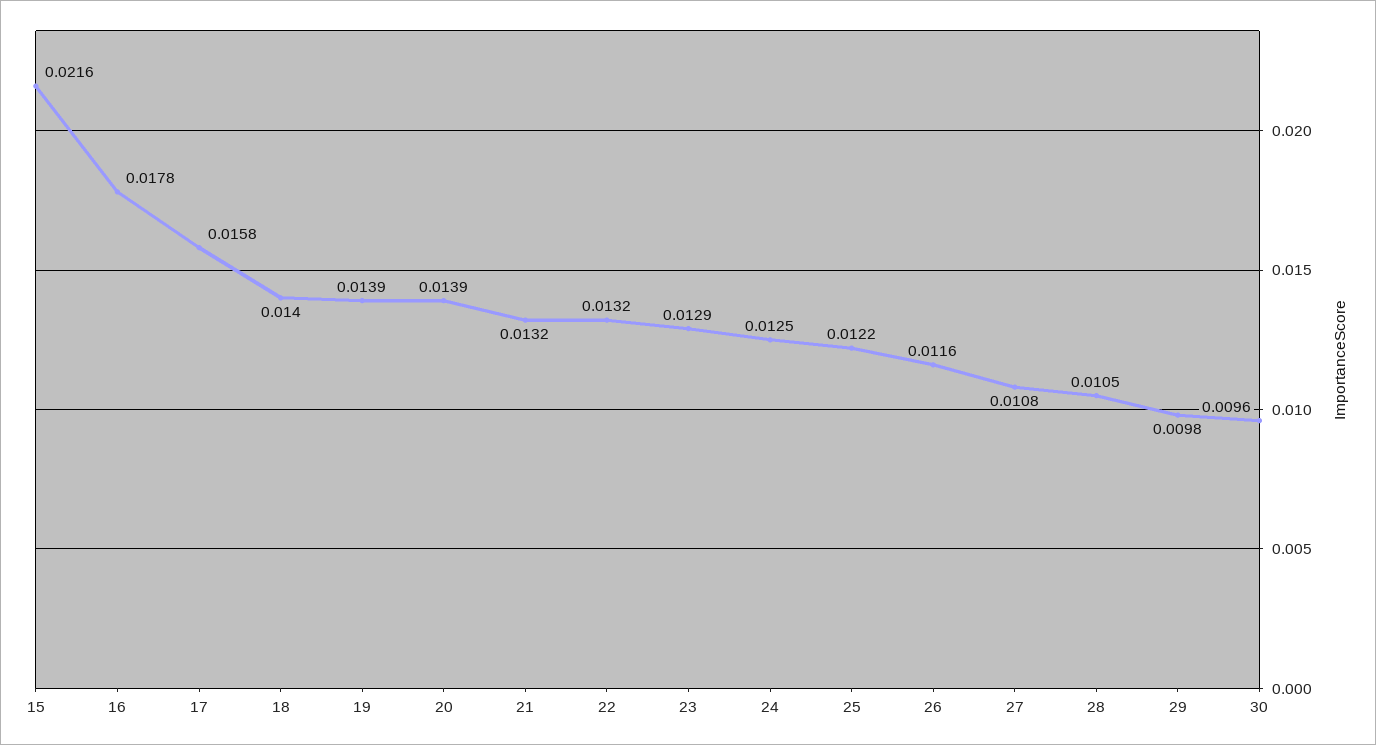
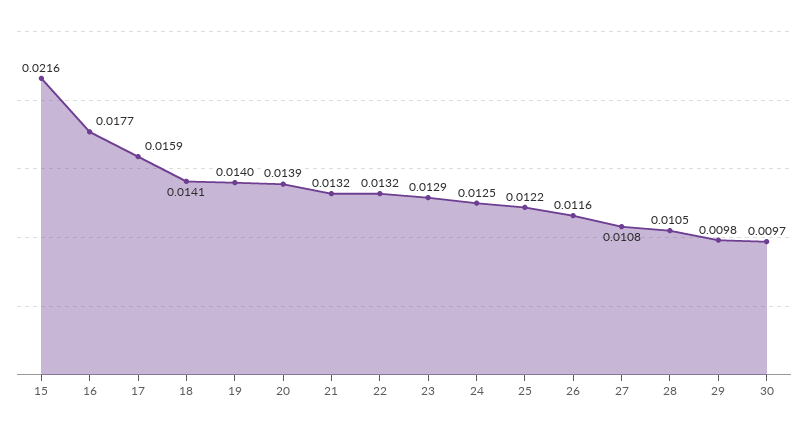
16: 0.0178 -> 0.0177
17: 0.0158 -> 0.0159
18: 0.014 -> 0.0141
19: 0.0139 -> 0.014
30: 0.0096 -> 0.0097

